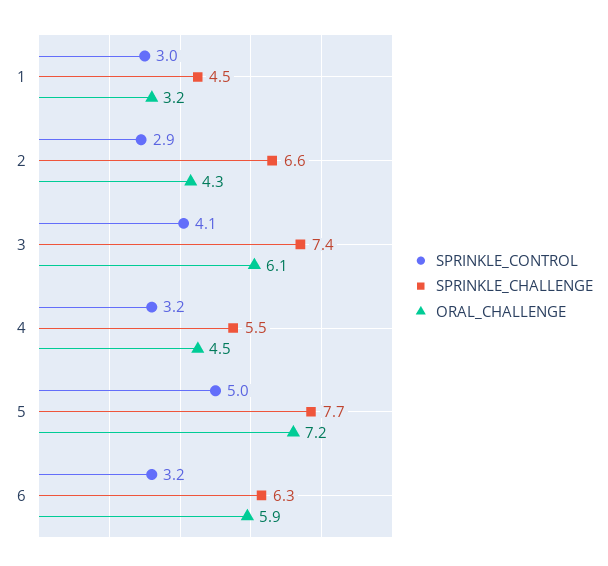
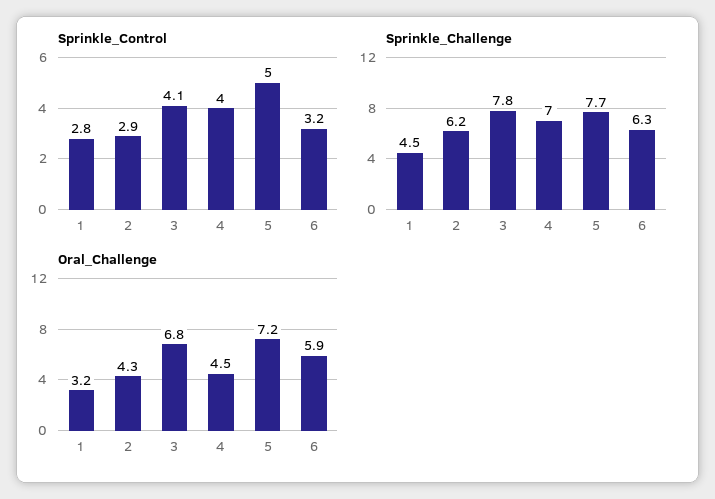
SPRINKLE_CONTROL, 1: 3 -> 2.8
SPRINKLE_CHALLENGE, 2: 6.6 -> 6.2
SPRINKLE_CHALLENGE, 3: 7.4 -> 7.8
ORAL_CHALLENGE, 3: 6.1 -> 6.8
SPRINKLE_CONTROL, 4: 3.2 -> 4
SPRINKLE_CHALLENGE, 4: 5.5 -> 7

